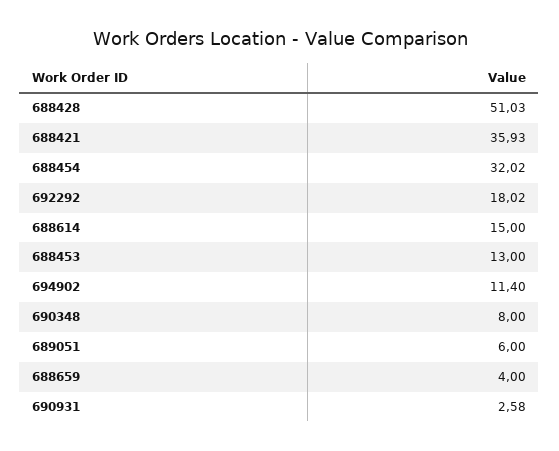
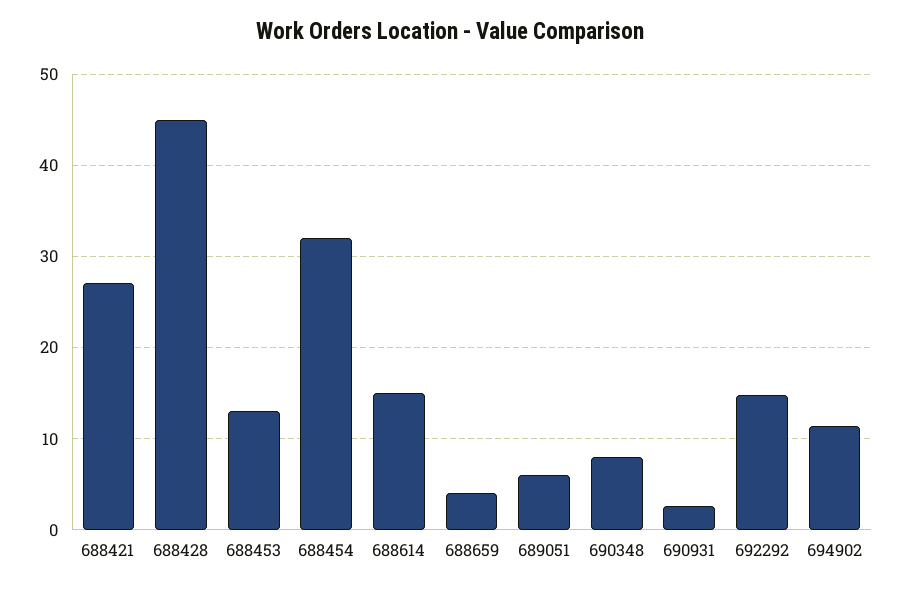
688428: 51.03 -> 45
688421: 35.93 -> 27
692292: 18.02 -> 15

